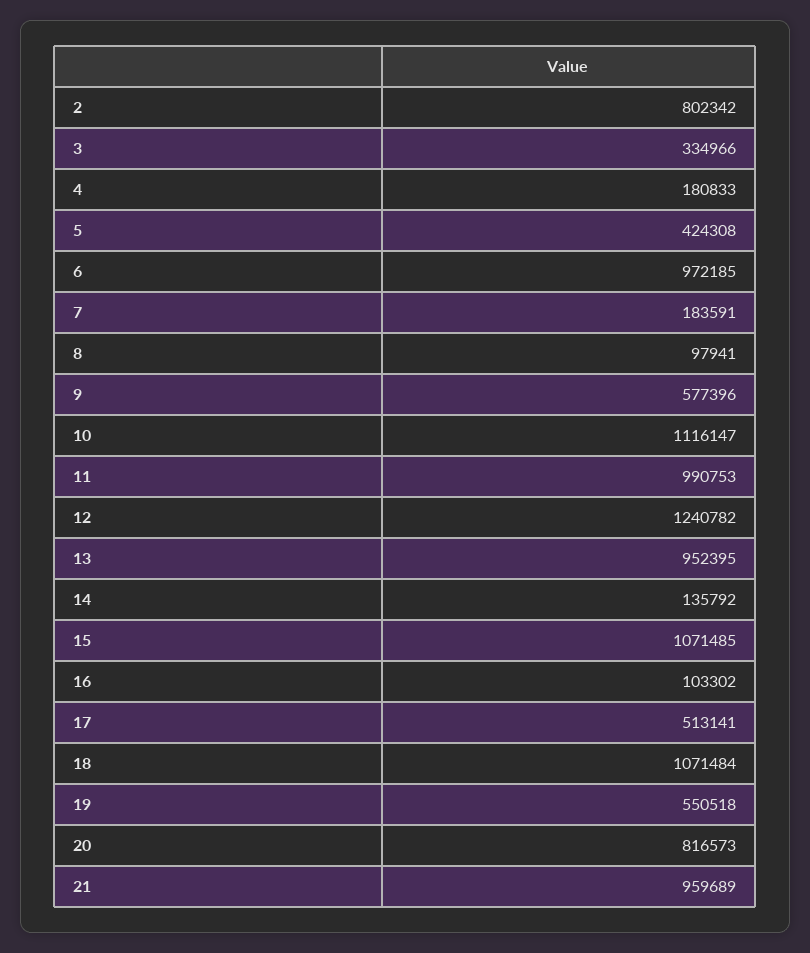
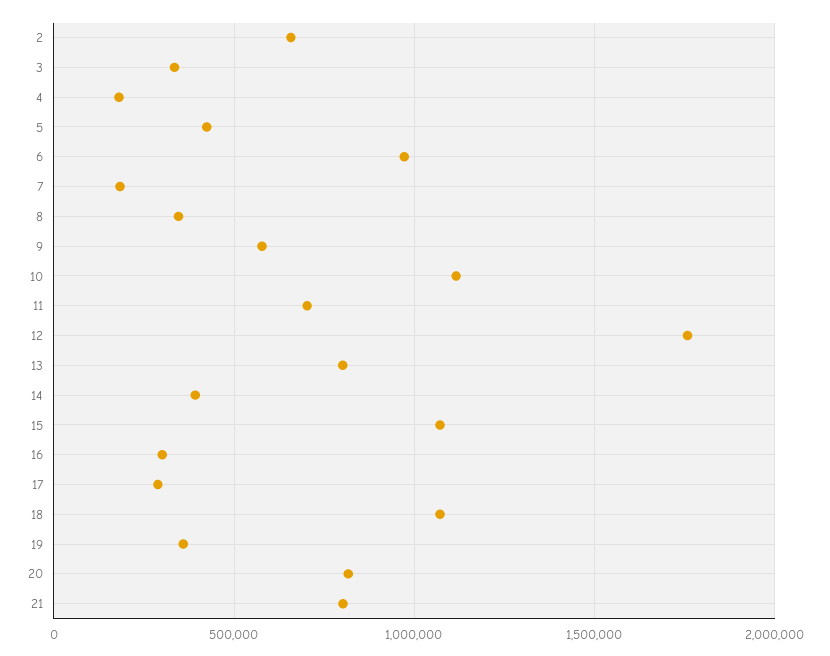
2: 802342 -> 650000
8: 97941 -> 350000
11: 990753 -> 700000
12: 1240782 -> 1750000
13: 952395 -> 800000
14: 135792 -> 400000
16: 103302 -> 300000
17: 513141 -> 300000
19: 550518 -> 350000
21: 959689 -> 800000

